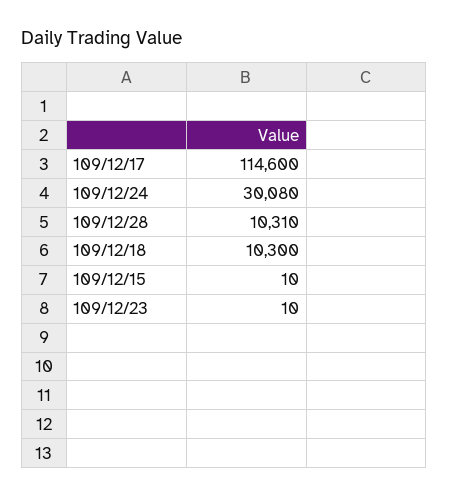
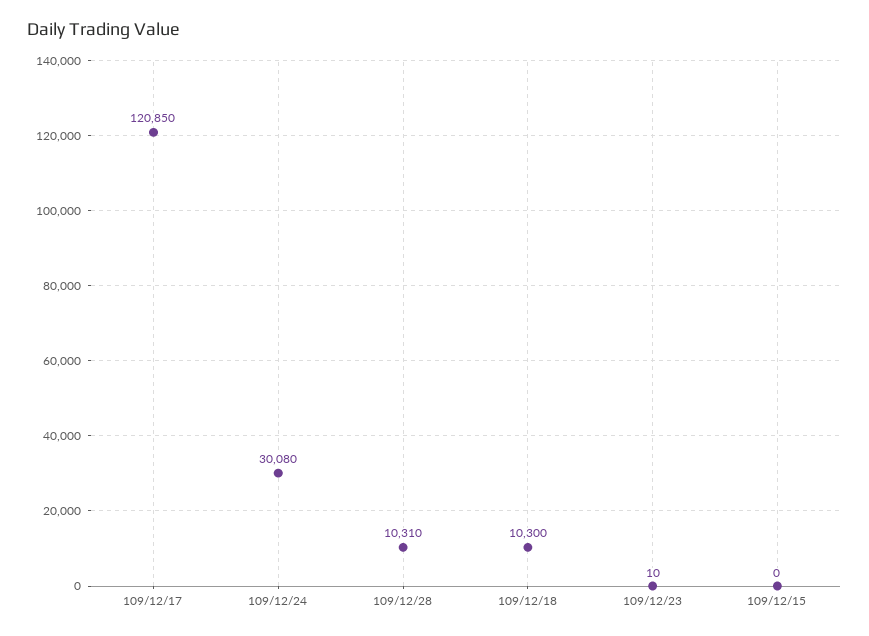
109/12/17: 114600 -> 120850
109/12/15: 10 -> 0

